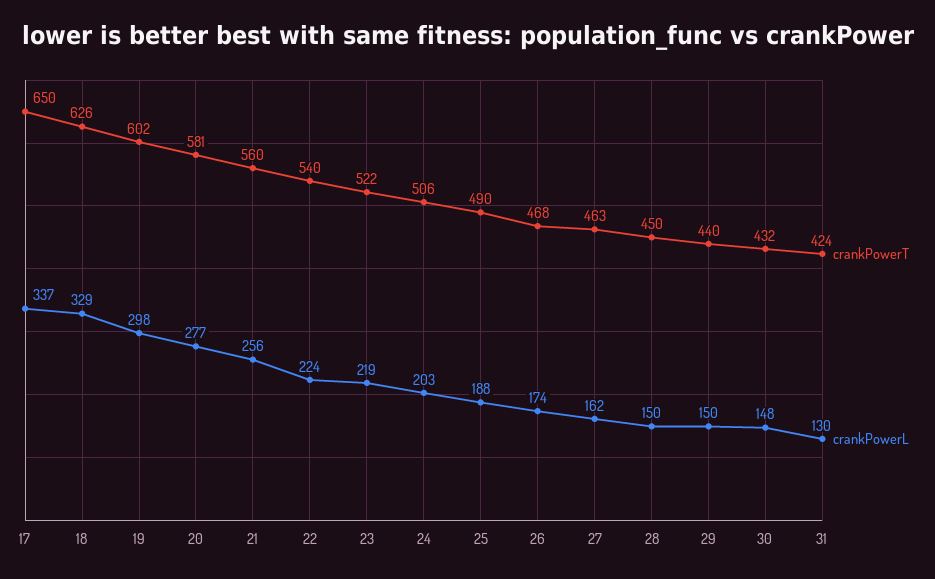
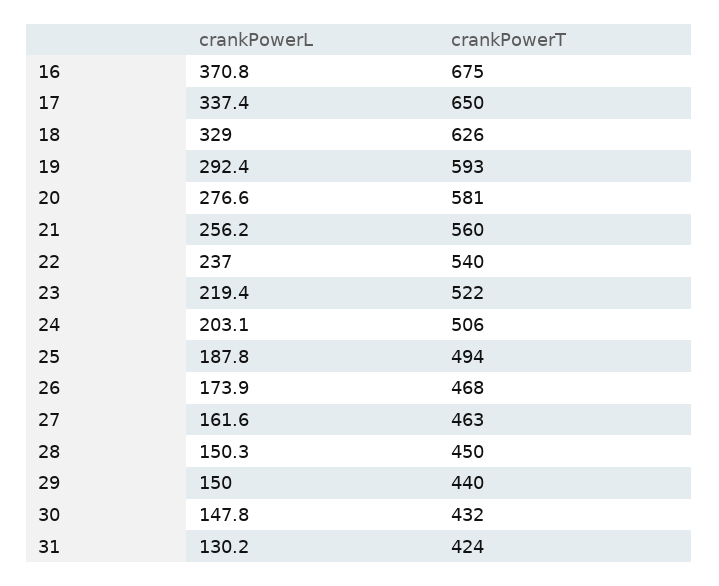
crankPowerT, 19: 602 -> 593
crankPowerL, 19: 298 -> 292.4
crankPowerL, 22: 224 -> 237
crankPowerT, 25: 490 -> 494
crankPowerL, 16: none -> 370.8
crankPowerT, 16: none -> 675

